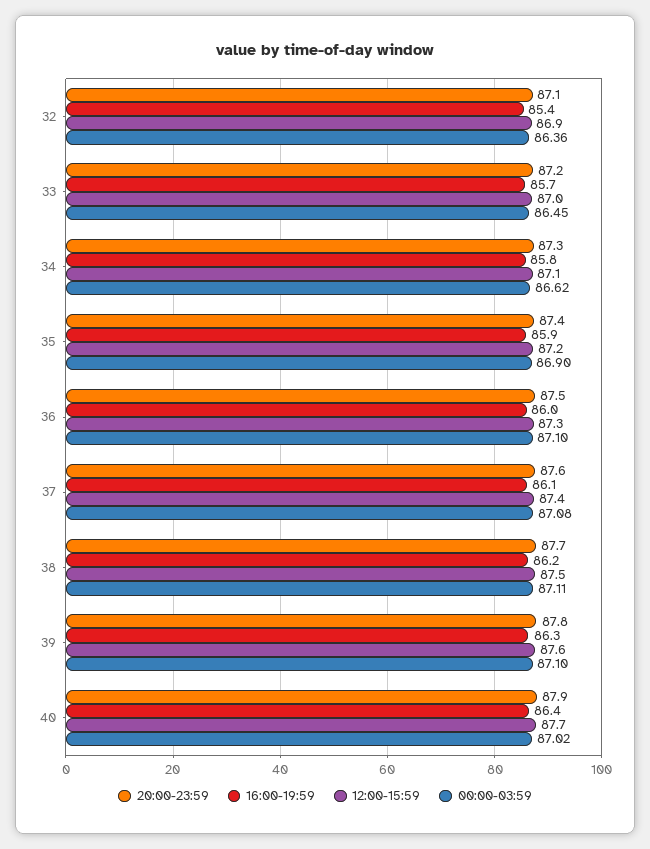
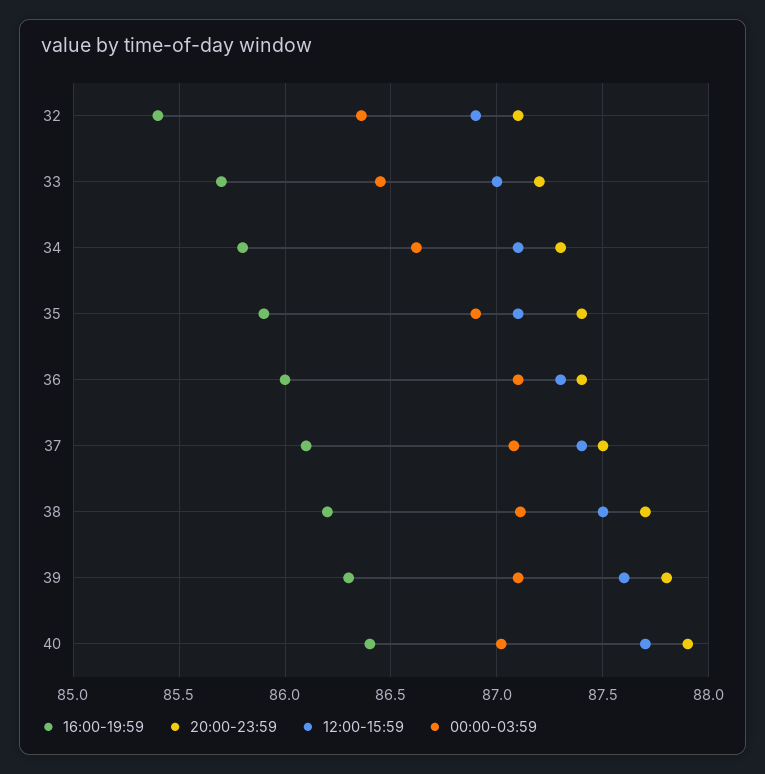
12:00-15:59, 35: 87.2 -> 87.1
20:00-23:59, 36: 87.5 -> 87.4
20:00-23:59, 37: 87.6 -> 87.5

